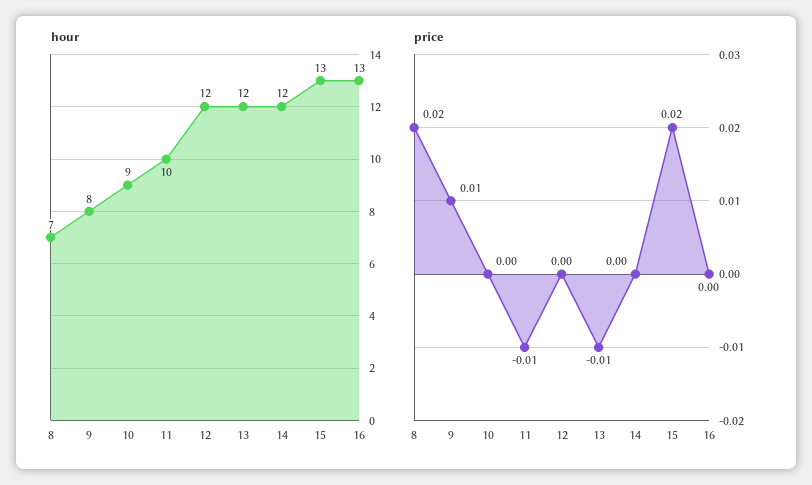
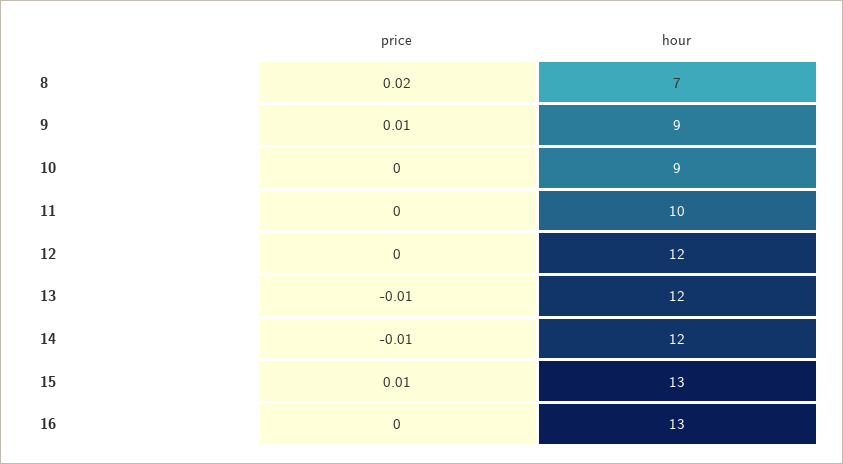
hour, 9: 8 -> 9
price, 11: -0.01 -> 0
price, 14: 0 -> -0.01
price, 15: 0.02 -> 0.01

